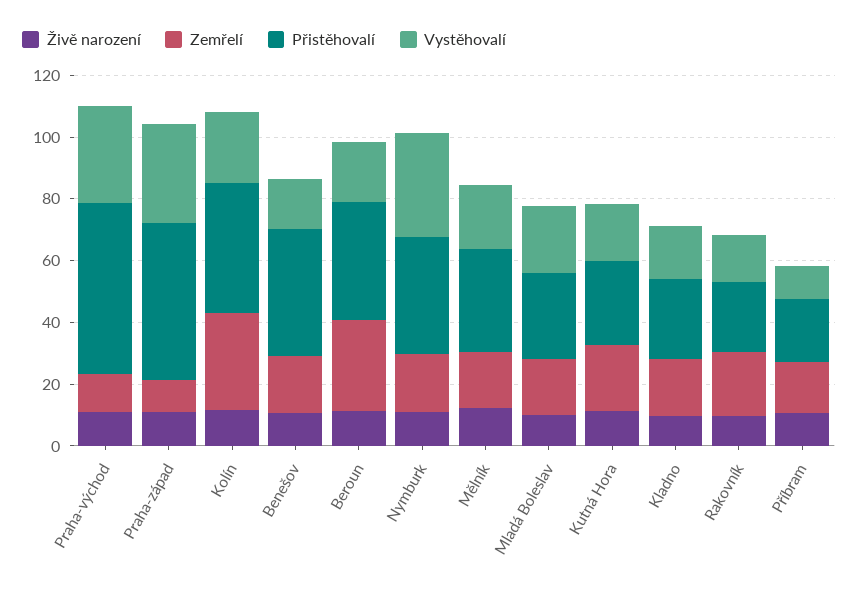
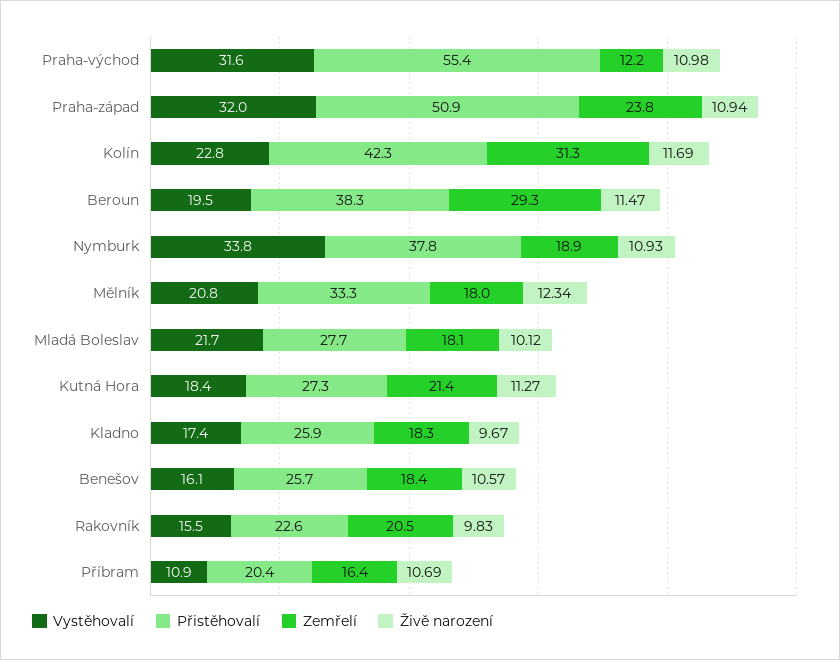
Zemřelí, Praha-západ: 10 -> 23.8
Přistěhovalí, Benešov: 40 -> 25.7

